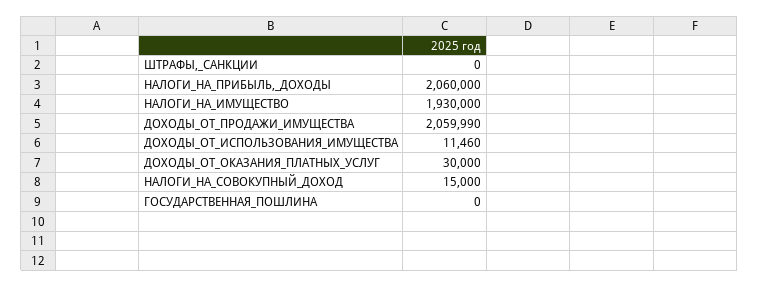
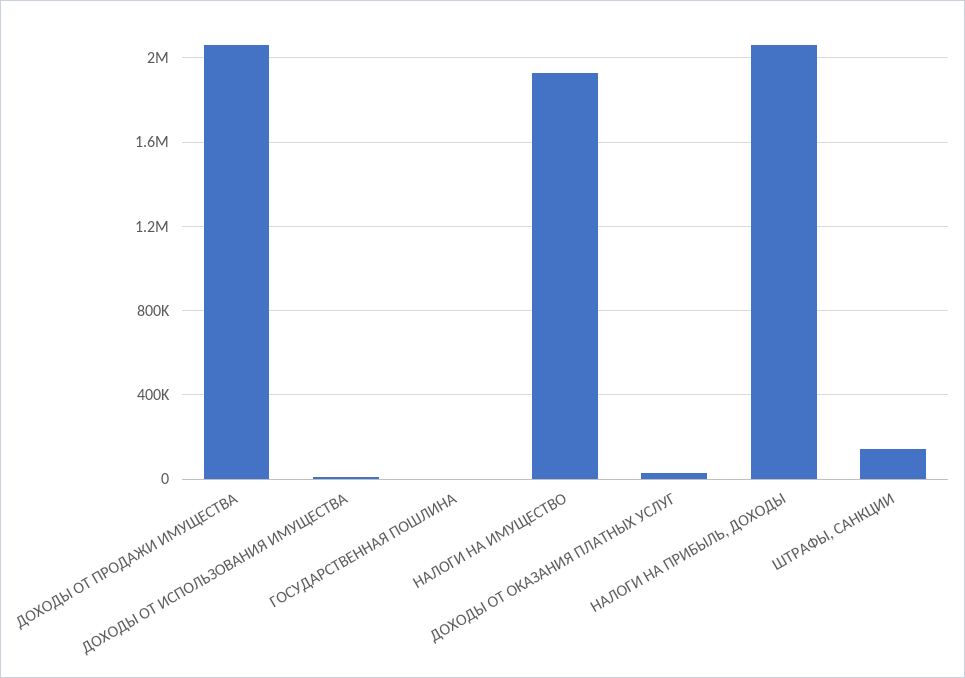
ШТРАФЫ,_САНКЦИИ: 0 -> 150000
НАЛОГИ_НА_СОВОКУПНЫЙ_ДОХОД: 15000 -> none

